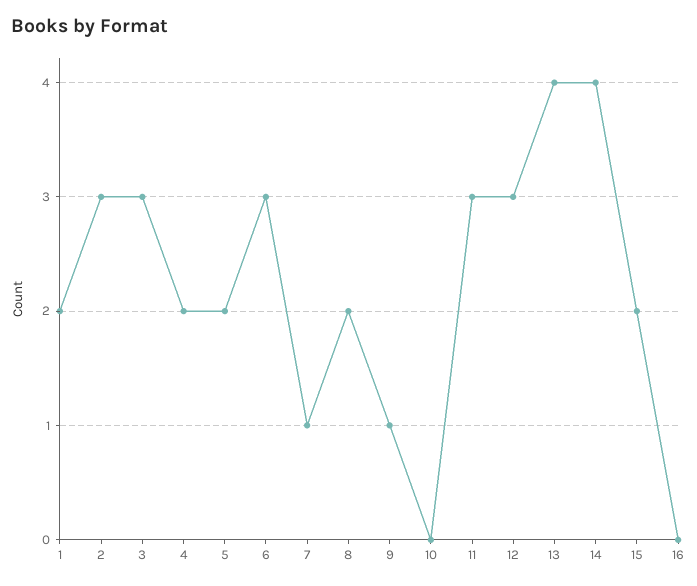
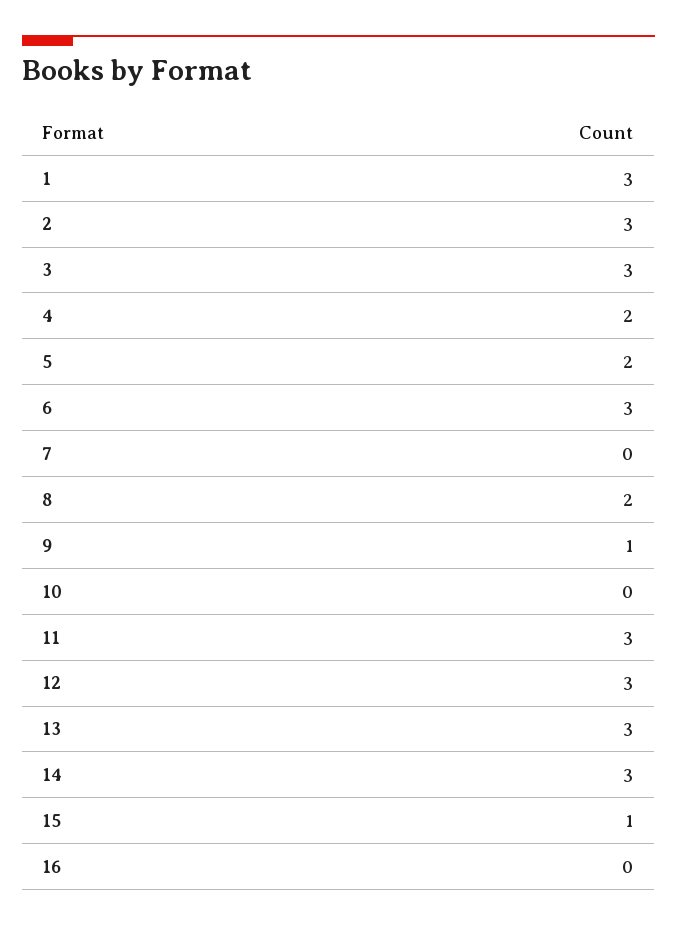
1: 2 -> 3
7: 1 -> 0
13: 4 -> 3
14: 4 -> 3
15: 2 -> 1

